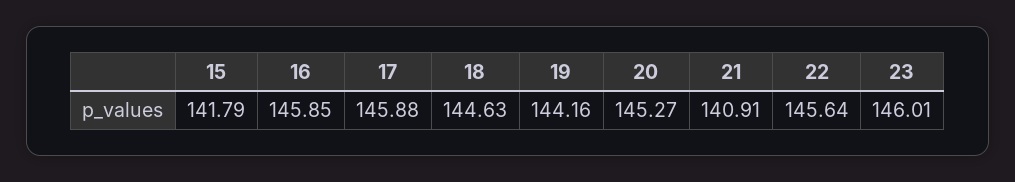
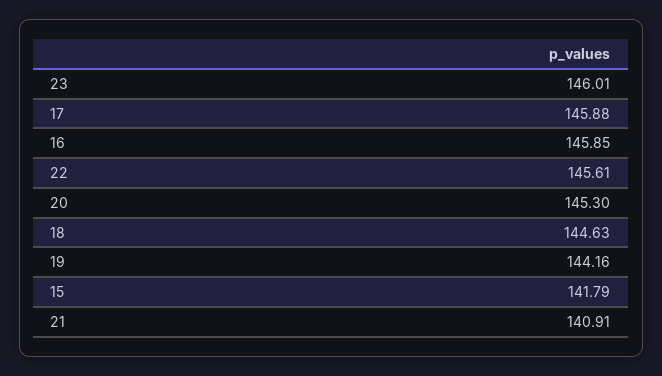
20: 145.27 -> 145.3
22: 145.64 -> 145.61

